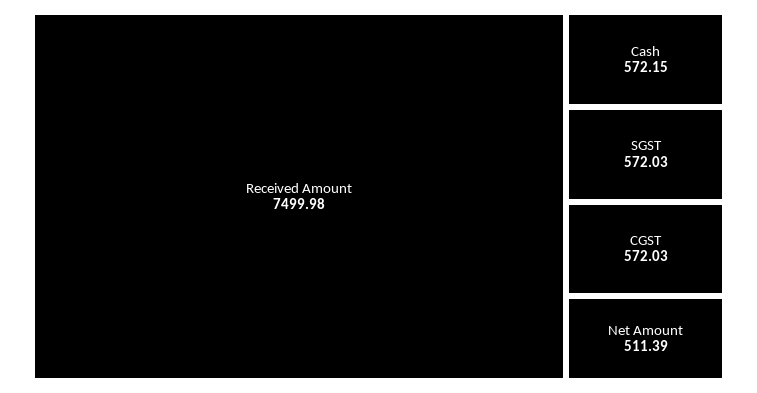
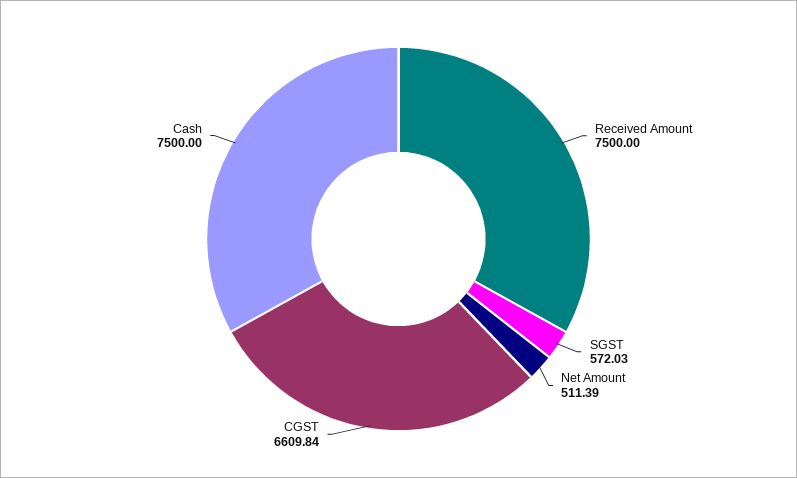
Received Amount: 7499.98 -> 7500
Cash: 572.15 -> 7500
CGST: 572.03 -> 6609.84

